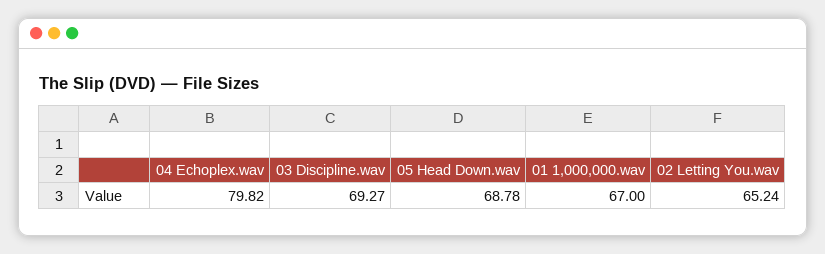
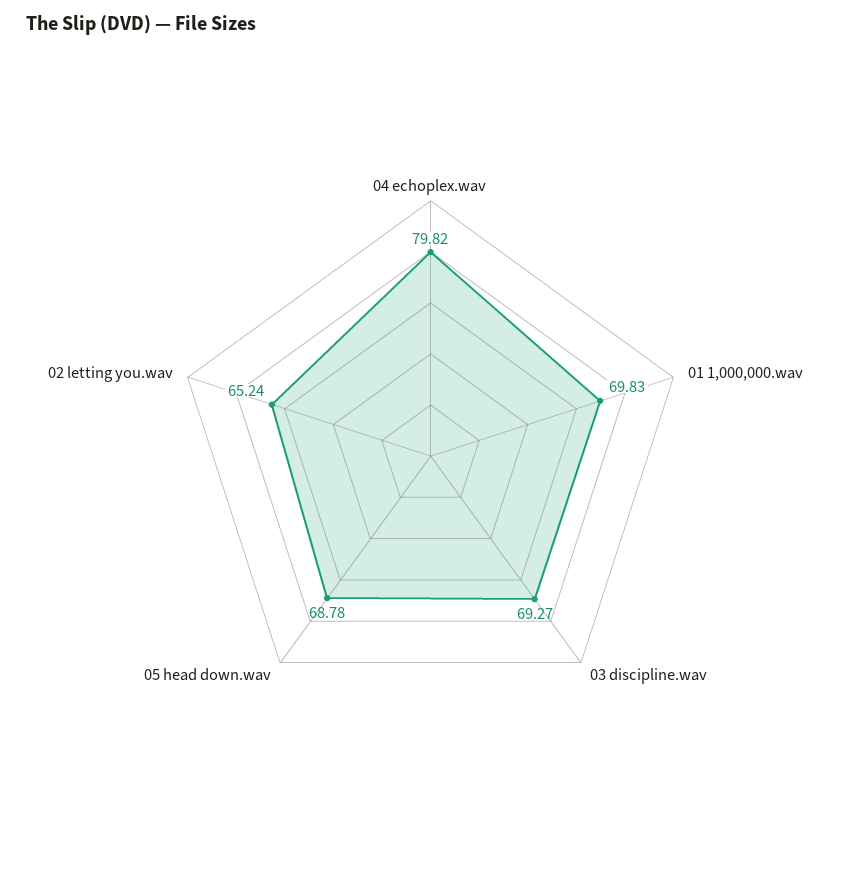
01 1,000,000.wav: 67 -> 69.83

